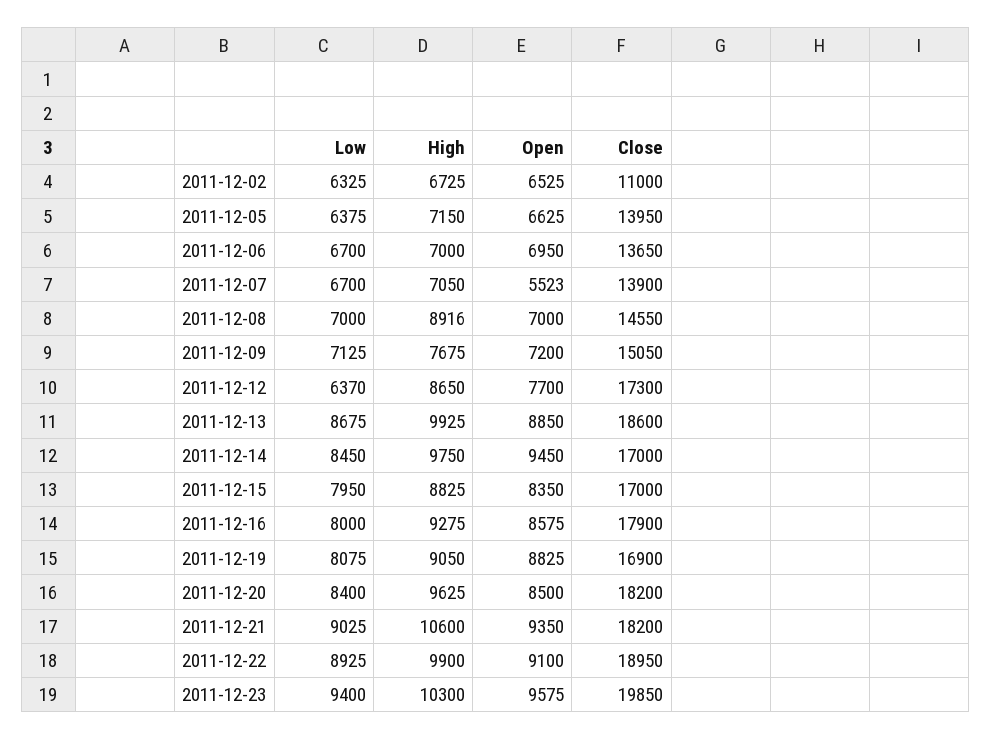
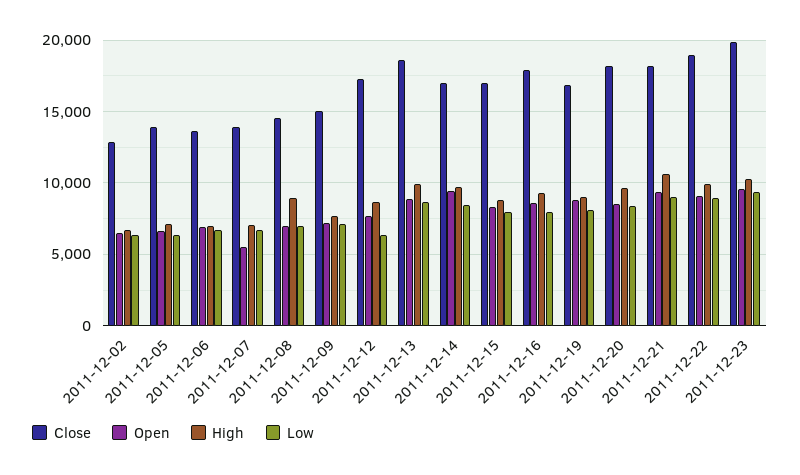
Close, 2011-12-02: 11000 -> 13000

